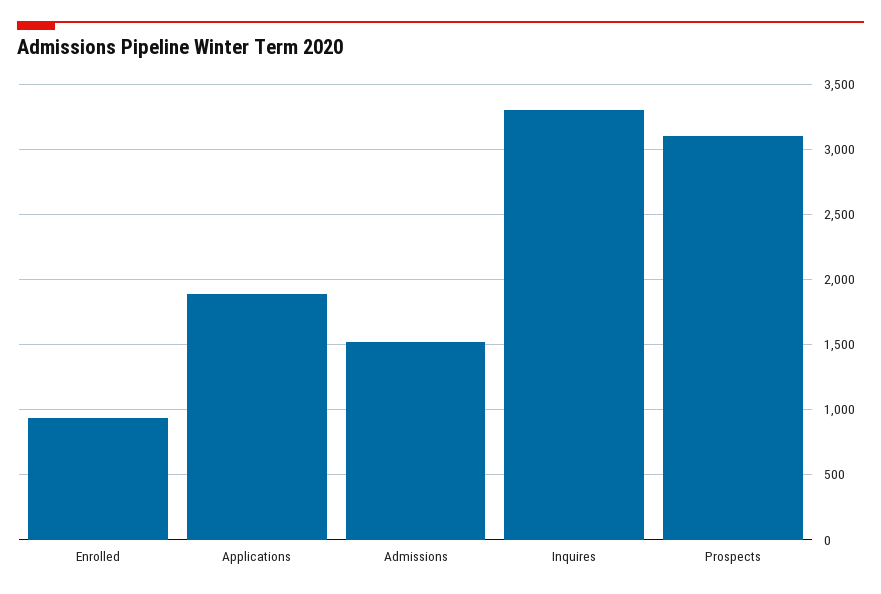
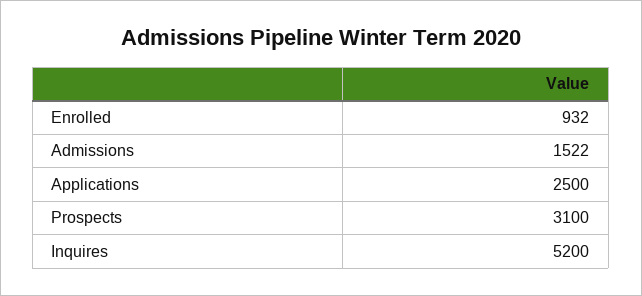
Applications: 1900 -> 2500
Inquires: 3300 -> 5200

